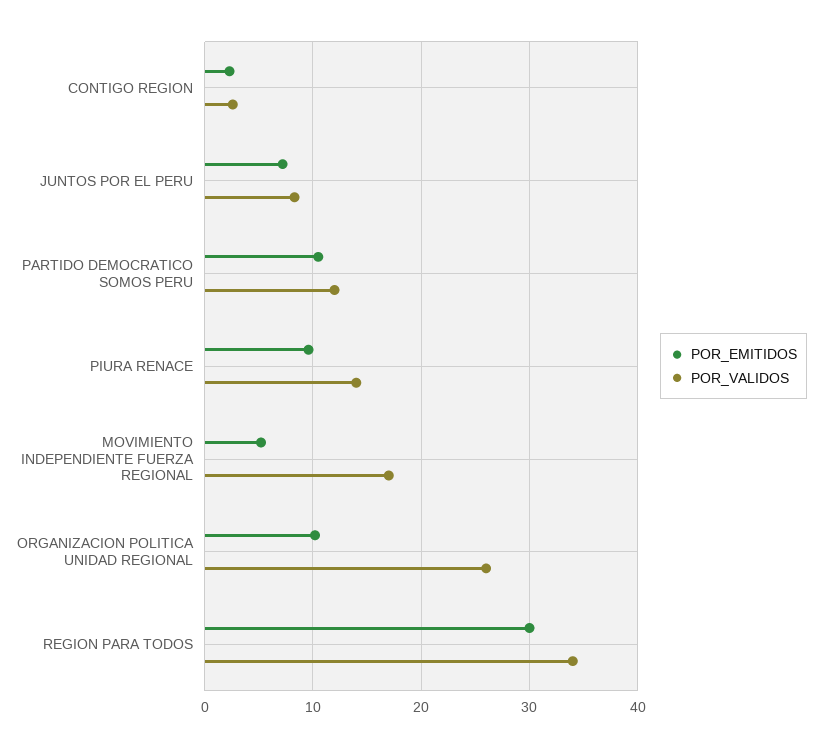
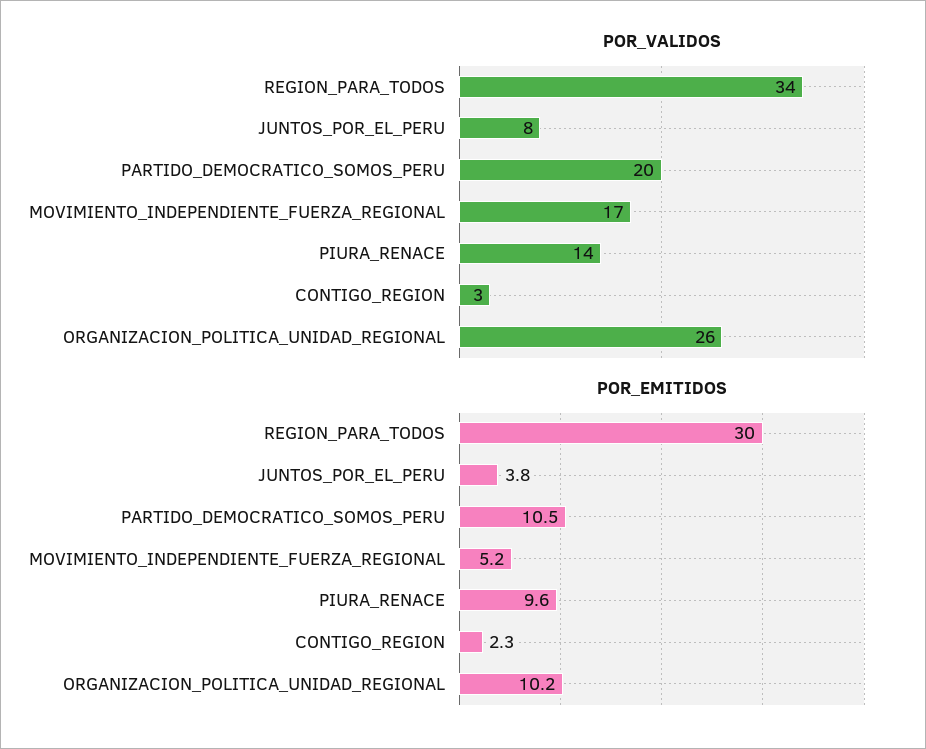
POR_EMITIDOS, JUNTOS POR EL PERU: 7 -> 3.8
POR_VALIDOS, PARTIDO DEMOCRATICO SOMOS PERU: 12 -> 20

